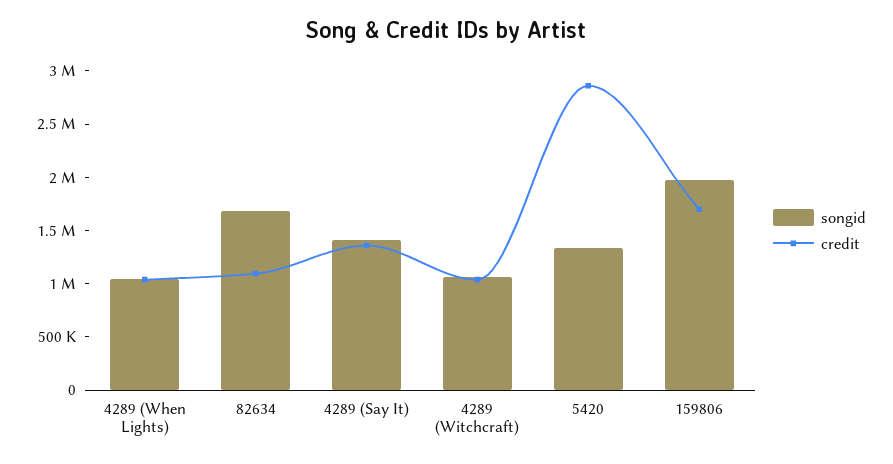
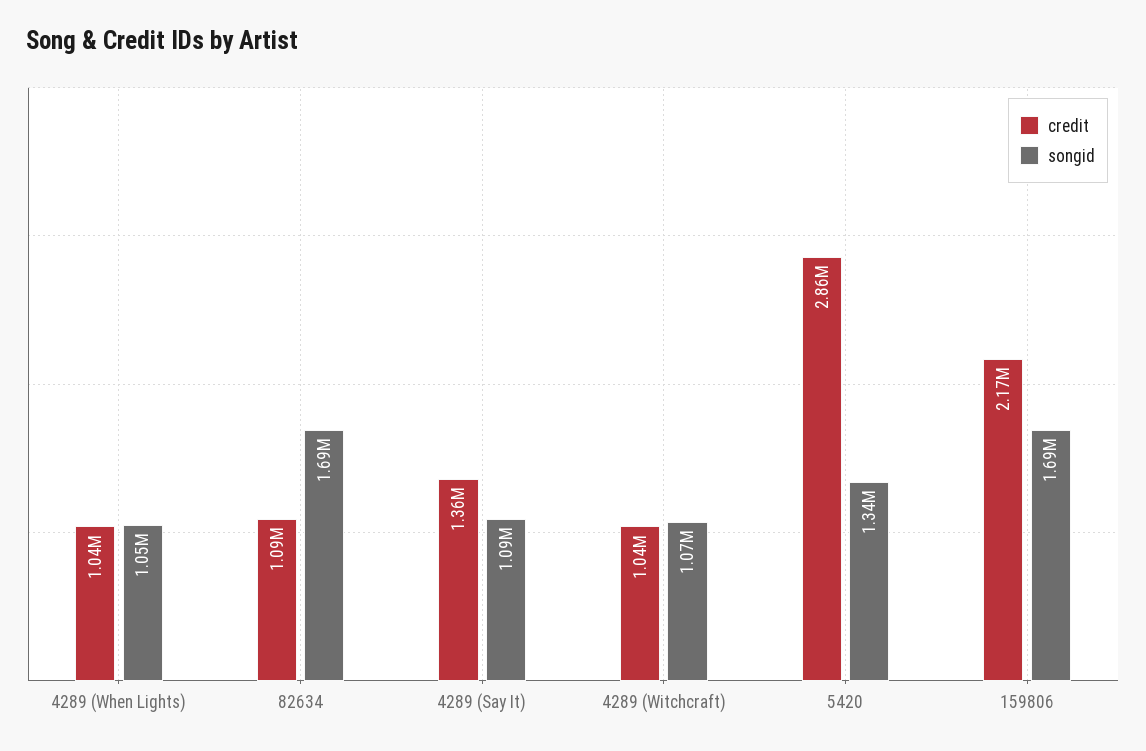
songid, 4289 (Say It): 1400000 -> 1090000
songid, 159806: 2000000 -> 1690000
credit, 159806: 1700000 -> 2170000

